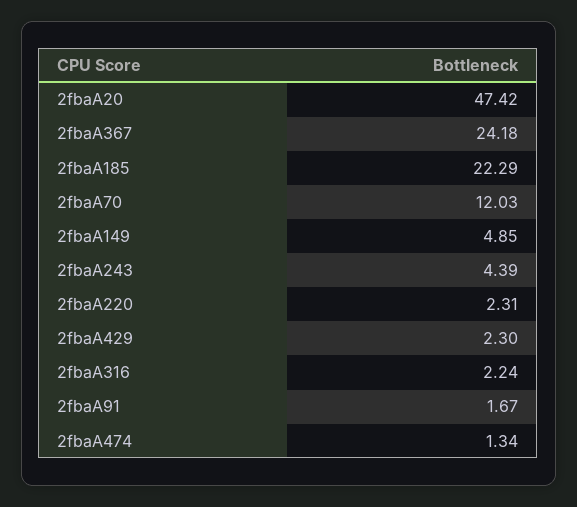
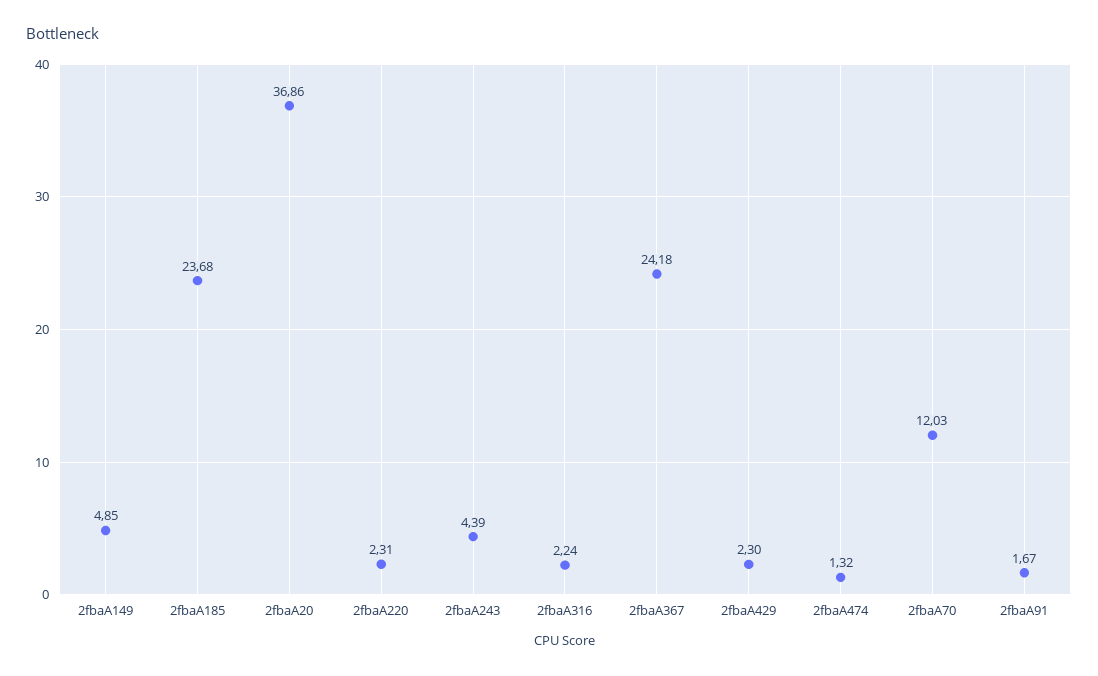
2fbaA20: 47.42 -> 36.86
2fbaA185: 22.29 -> 23.68
2fbaA474: 1.34 -> 1.32

